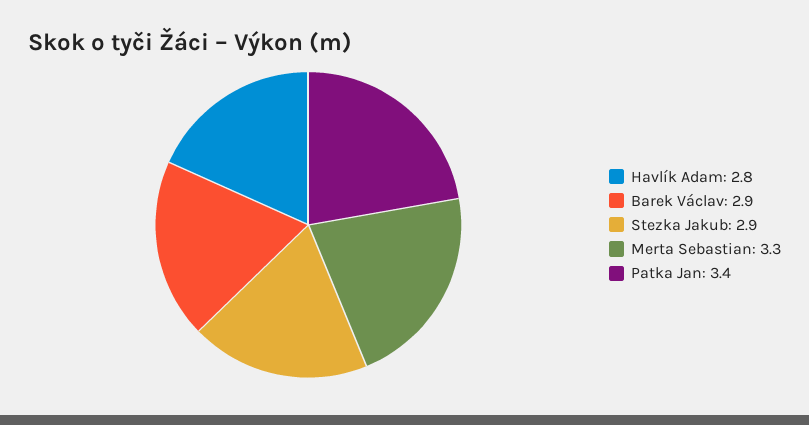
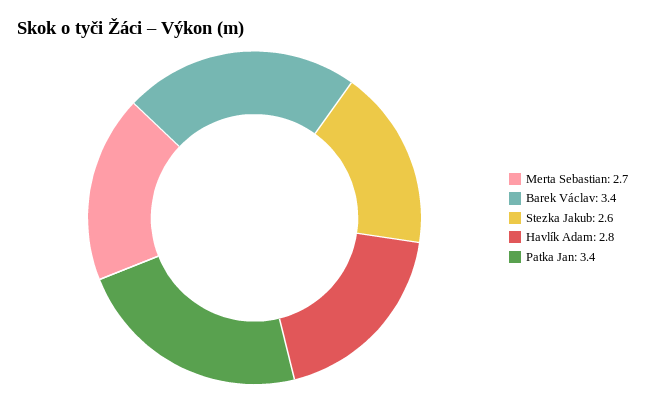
Barek Václav: 2.9 -> 3.4
Stezka Jakub: 2.9 -> 2.6
Merta Sebastian: 3.3 -> 2.7

